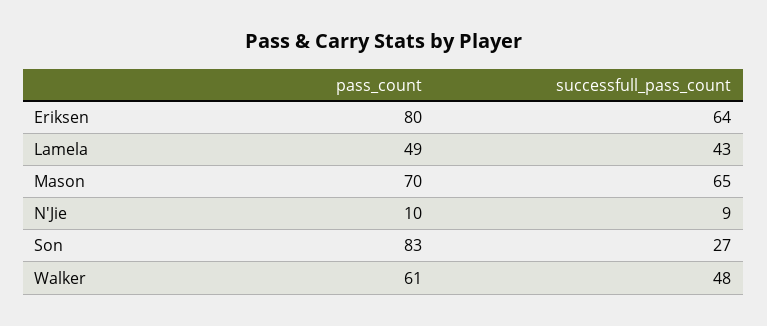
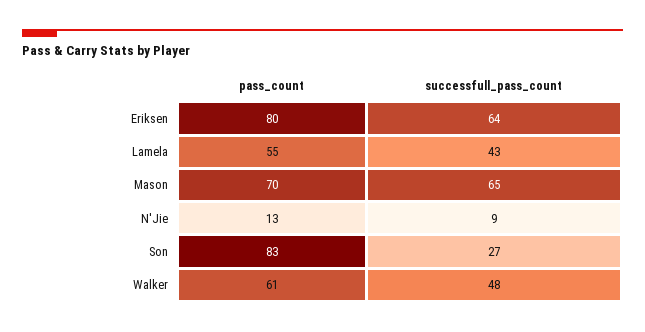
pass_count, Lamela: 49 -> 55
pass_count, N'Jie: 10 -> 13

